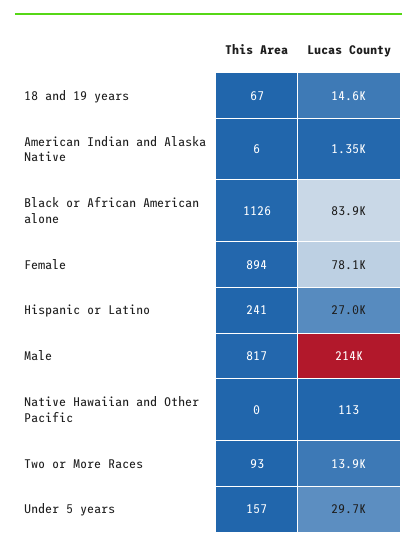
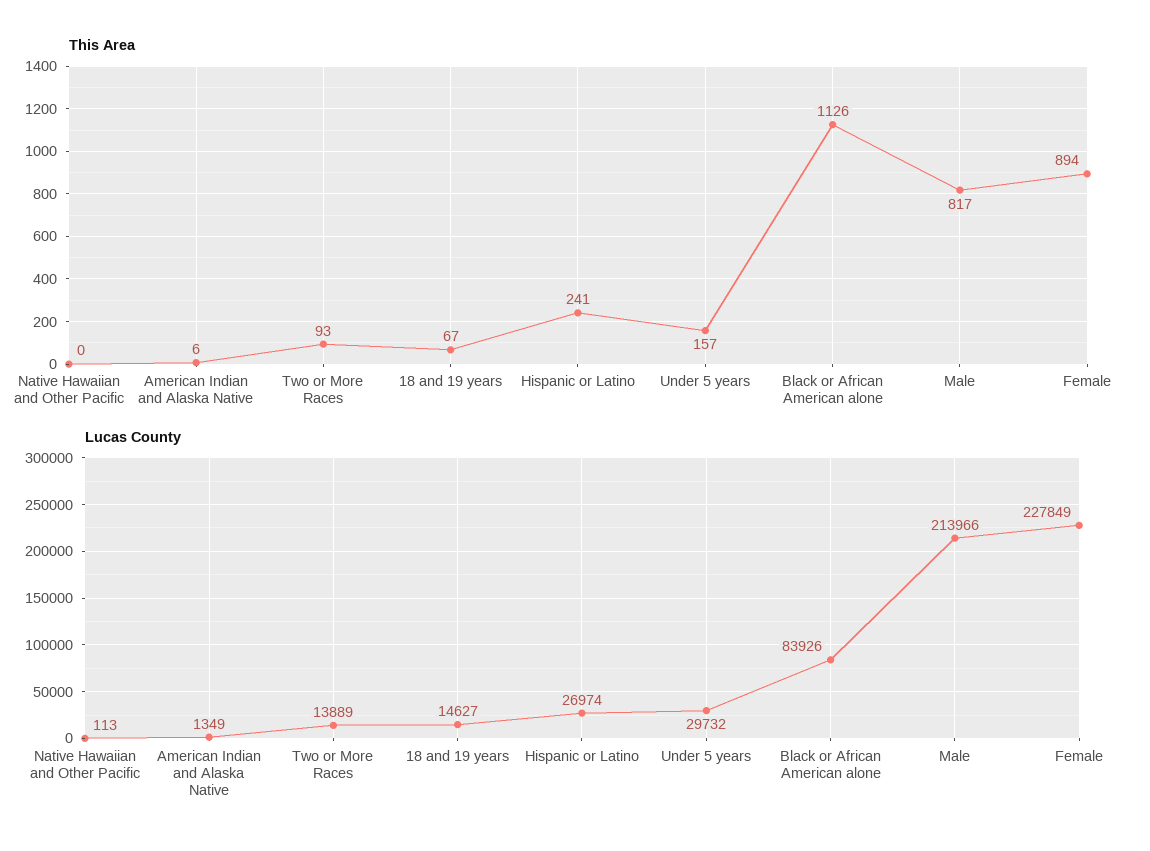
Lucas County, Female: 78100 -> 227849

